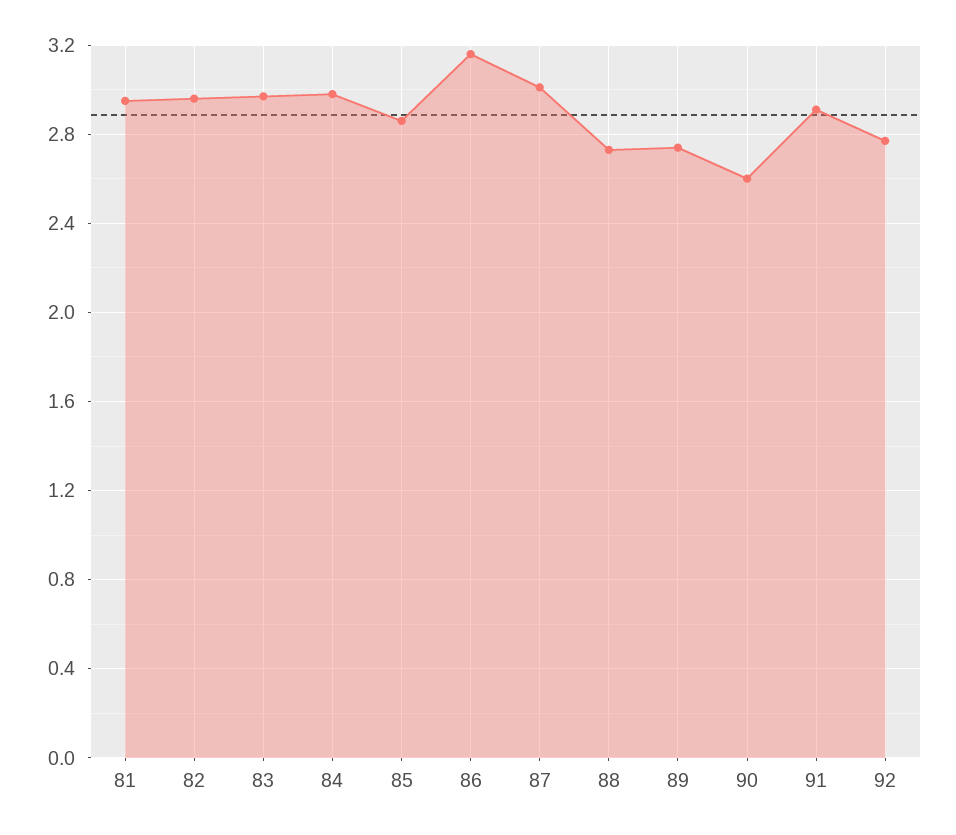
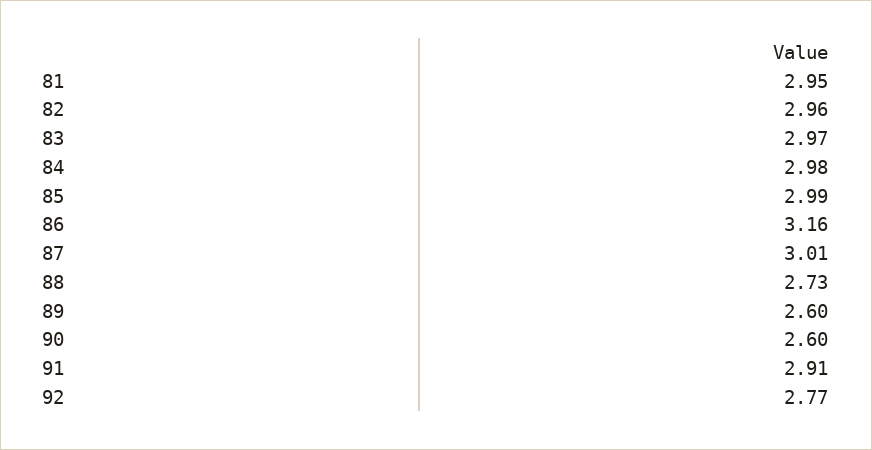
85: 2.85 -> 2.99
89: 2.75 -> 2.6

